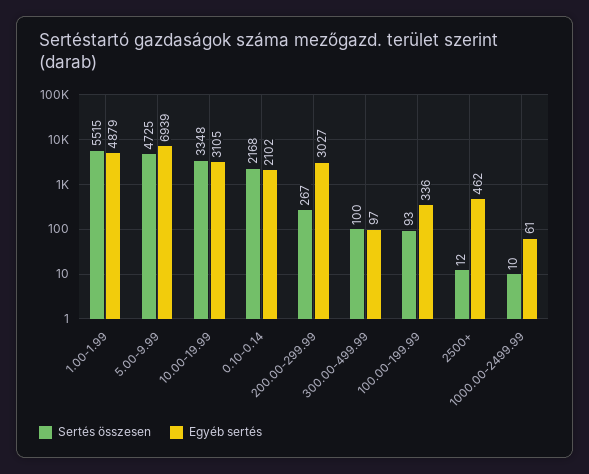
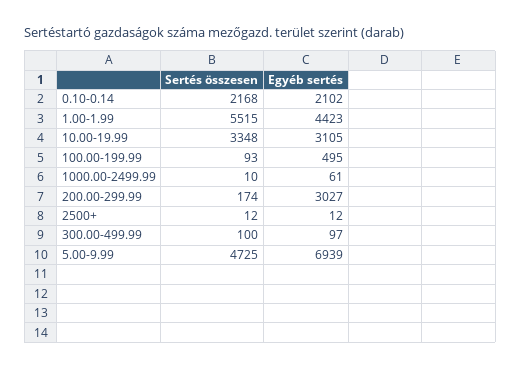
Egyéb sertés, 1.00-1.99: 4879 -> 4423
Sertés összesen, 200.00-299.99: 267 -> 174
Egyéb sertés, 100.00-199.99: 336 -> 495
Egyéb sertés, 2500+: 462 -> 12

